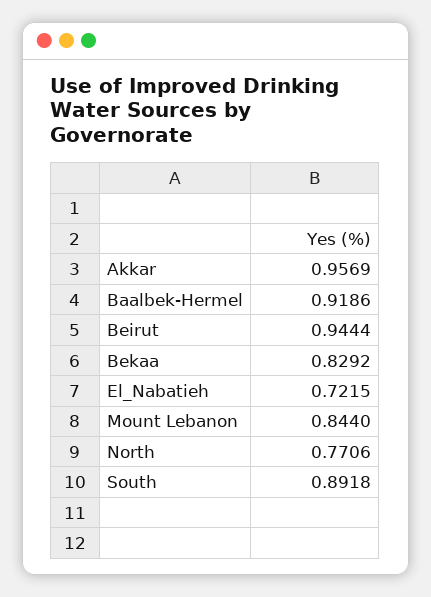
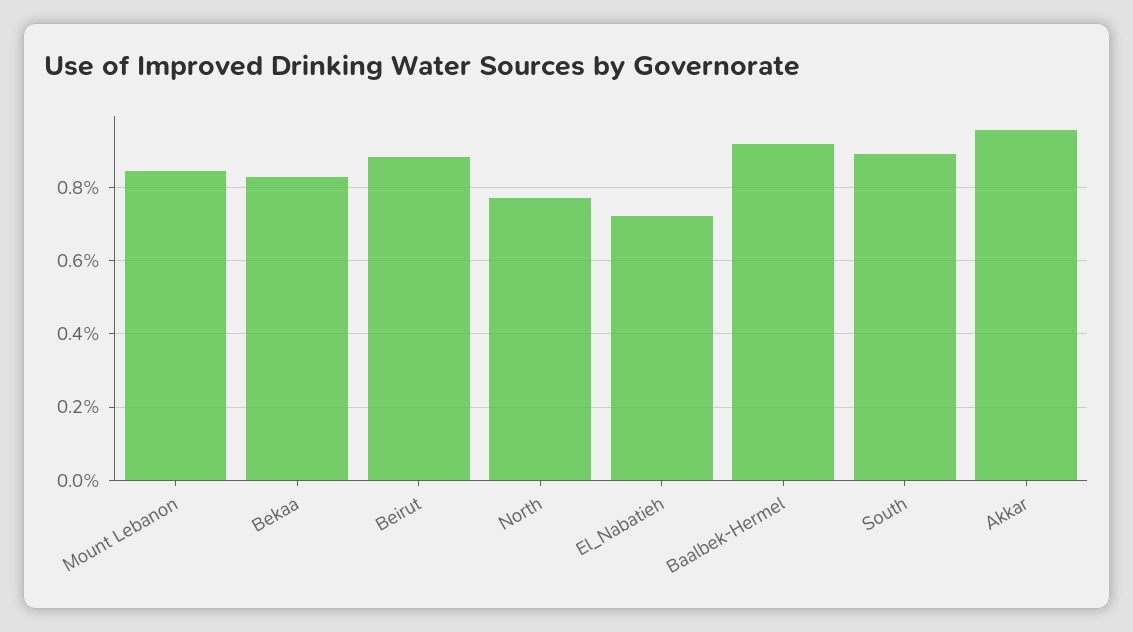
Beirut: 0.9444 -> 0.88

